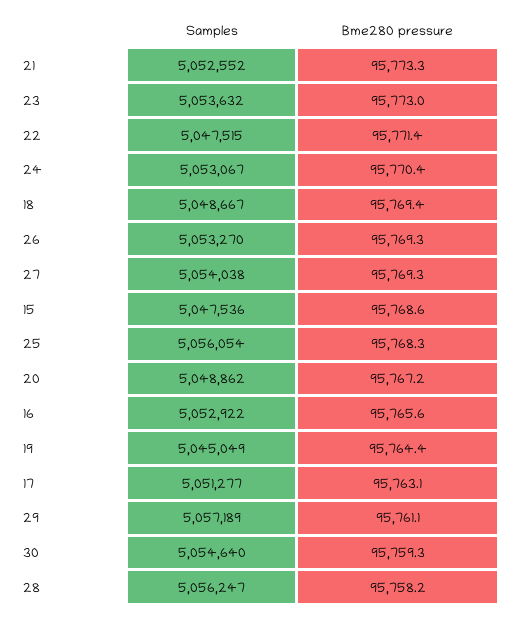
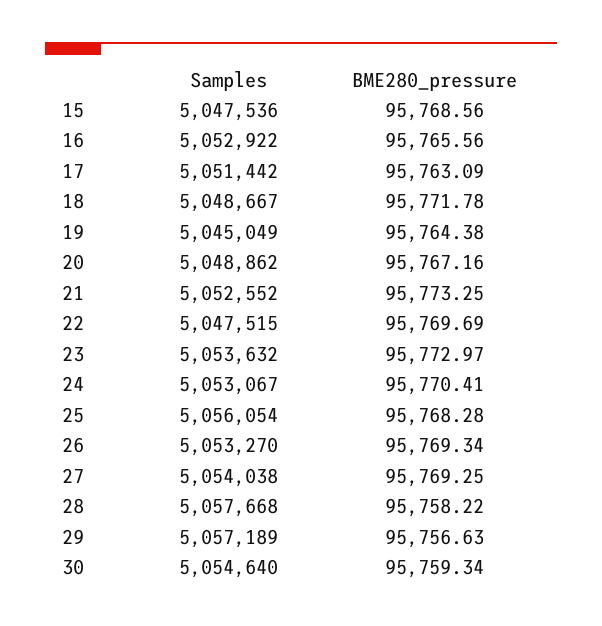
Bme280 pressure, 22: 95771.4 -> 95769.69
Bme280 pressure, 18: 95769.4 -> 95771.78
Samples, 17: 5051277 -> 5051442
Bme280 pressure, 29: 95761.1 -> 95756.63
Samples, 28: 5056247 -> 5057668

